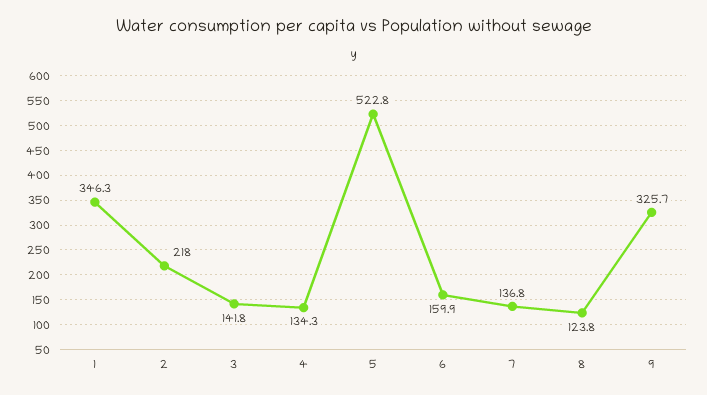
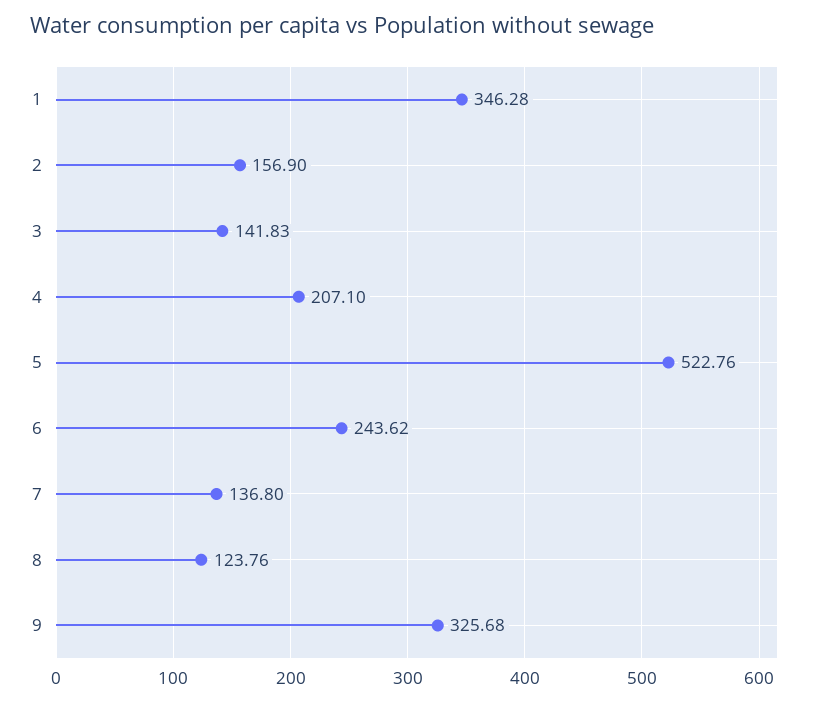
2: 218 -> 156.9
4: 134.3 -> 207.1
6: 159.9 -> 243.62

